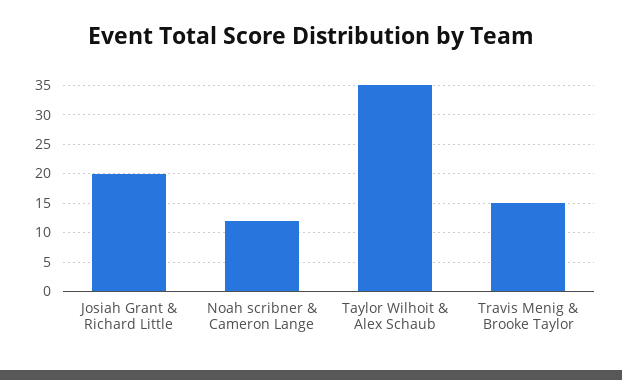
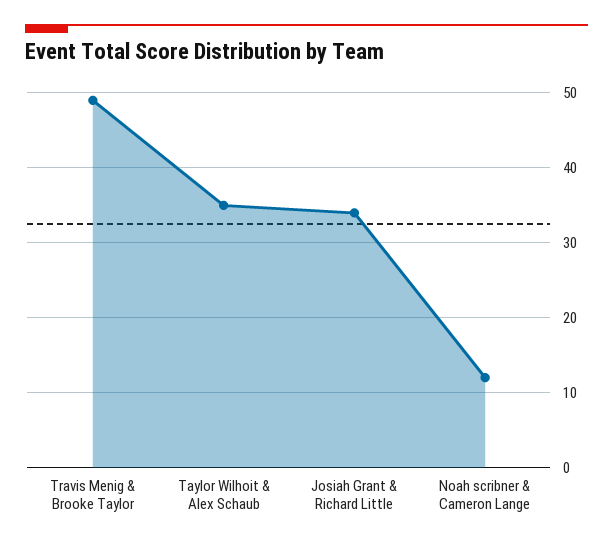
Josiah Grant & Richard Little: 20 -> 34
Travis Menig & Brooke Taylor: 15 -> 49

